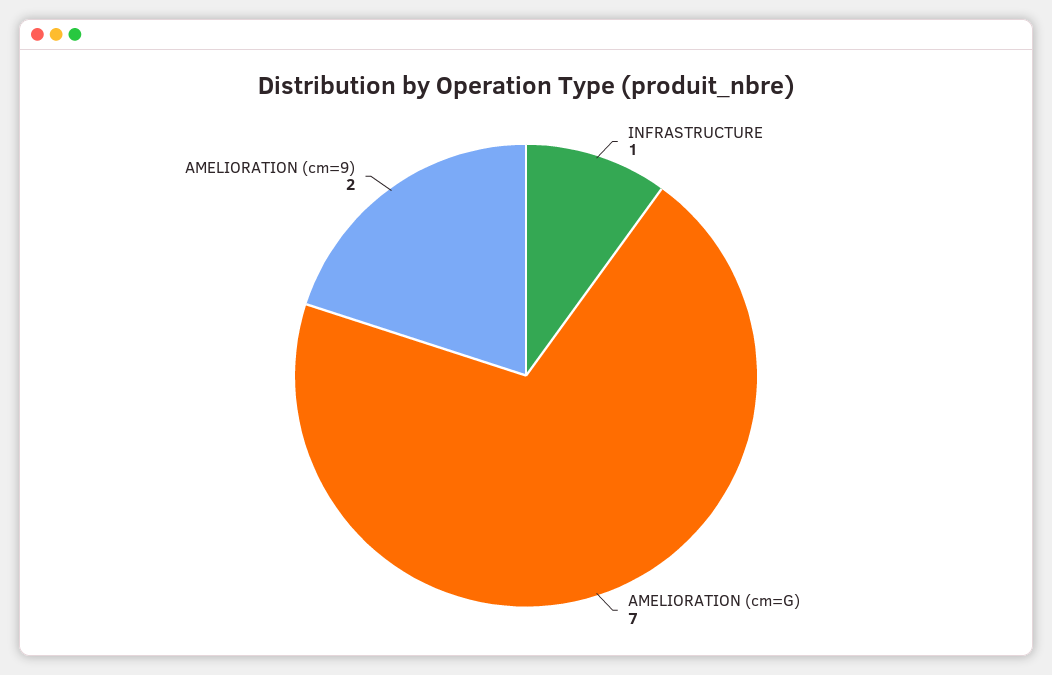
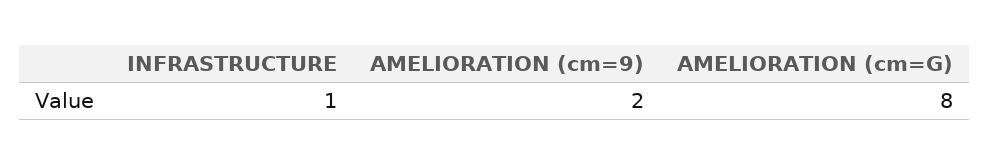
AMELIORATION (cm=G): 7 -> 8

